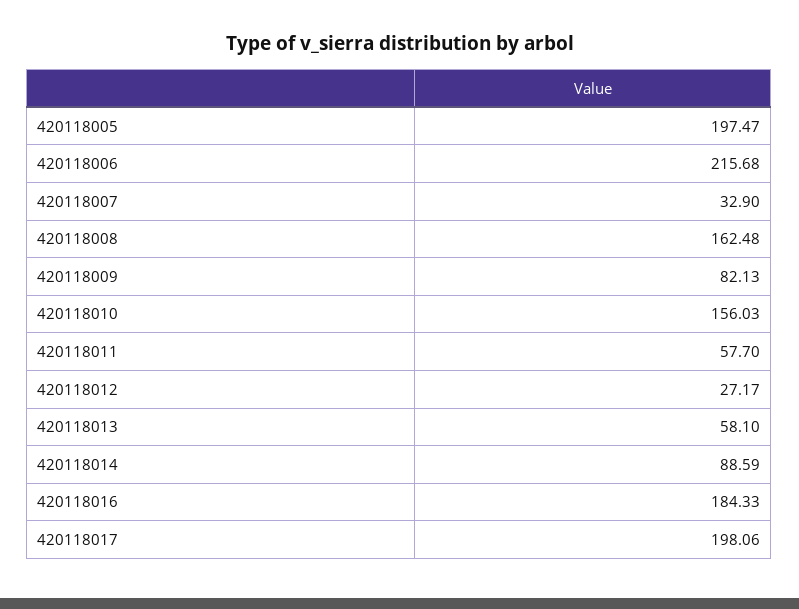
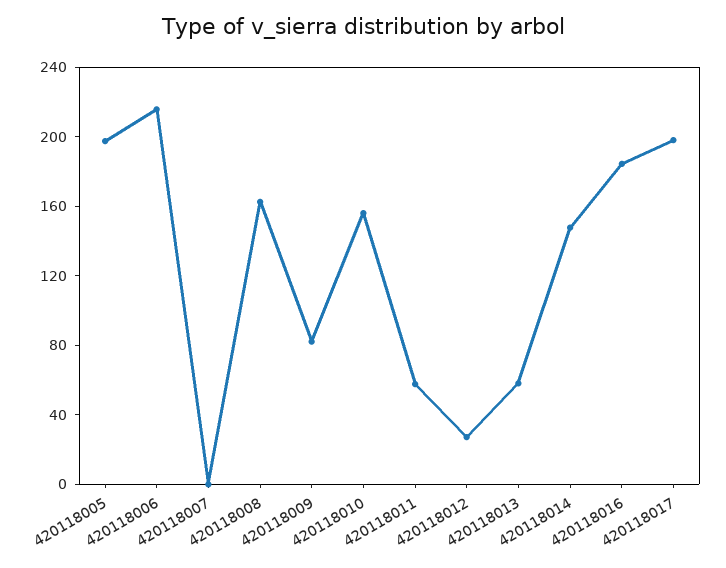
420118007: 32.9 -> 0
420118014: 88.59 -> 150

